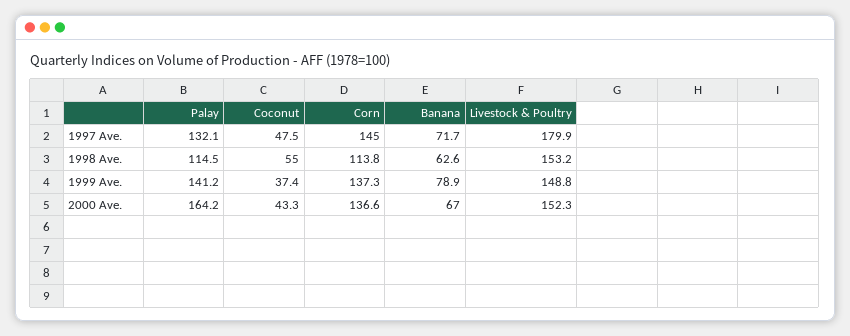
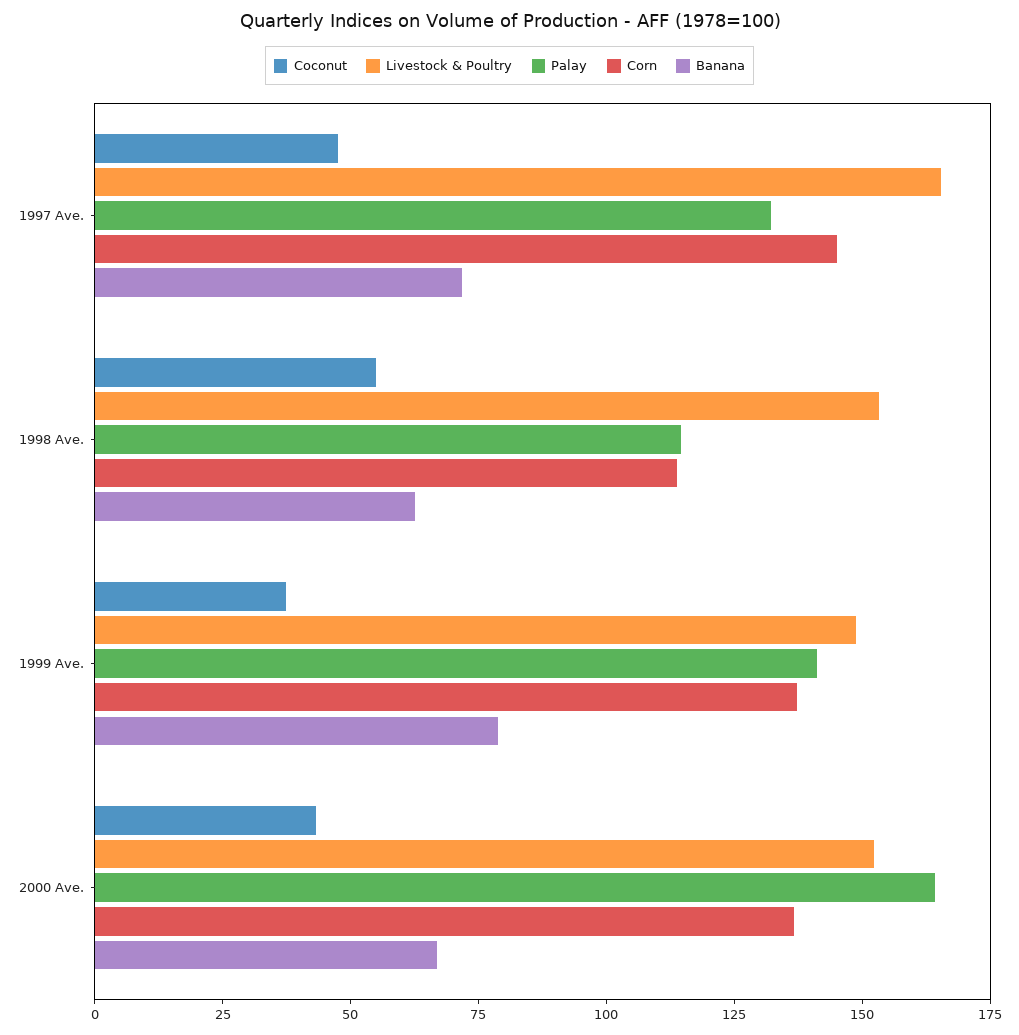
Livestock & Poultry, 1997 Ave.: 179.9 -> 165

